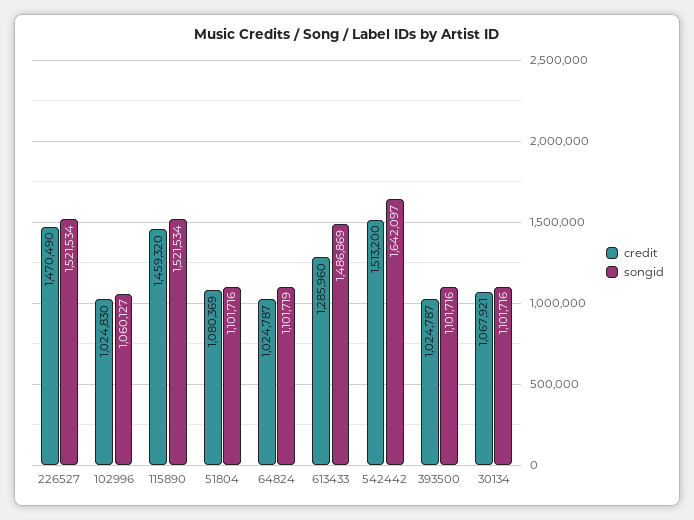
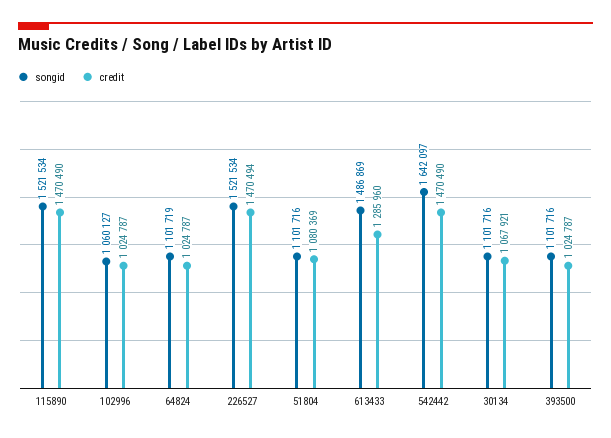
credit, 226527: 1470490 -> 1470494
credit, 102996: 1024830 -> 1024787
credit, 115890: 1459320 -> 1470490
credit, 542442: 1513200 -> 1470490

